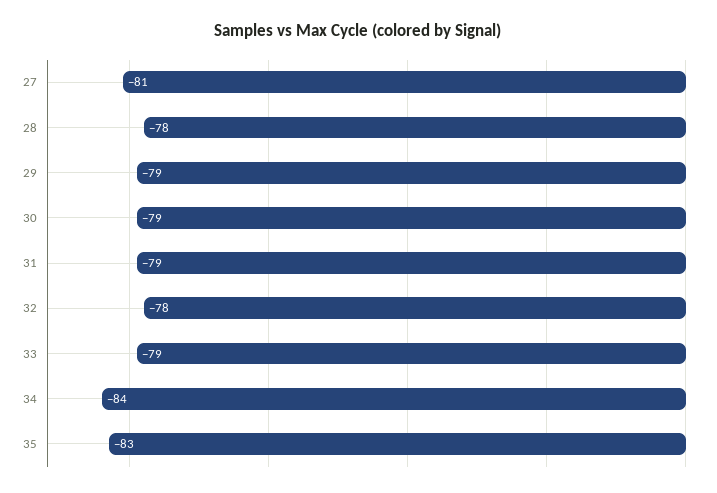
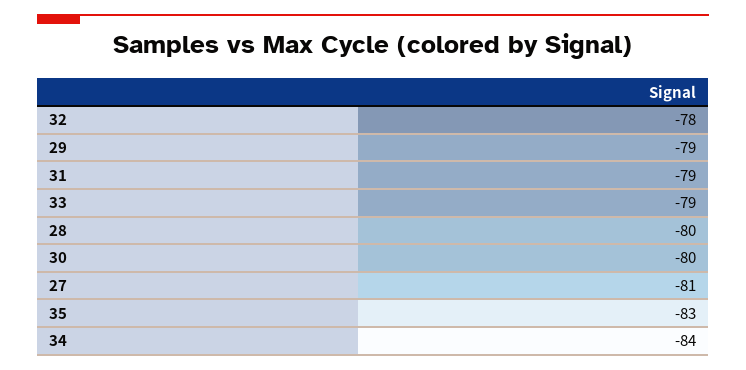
28: -78 -> -80
30: -79 -> -80

